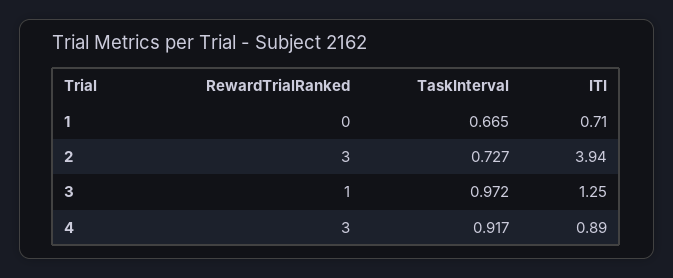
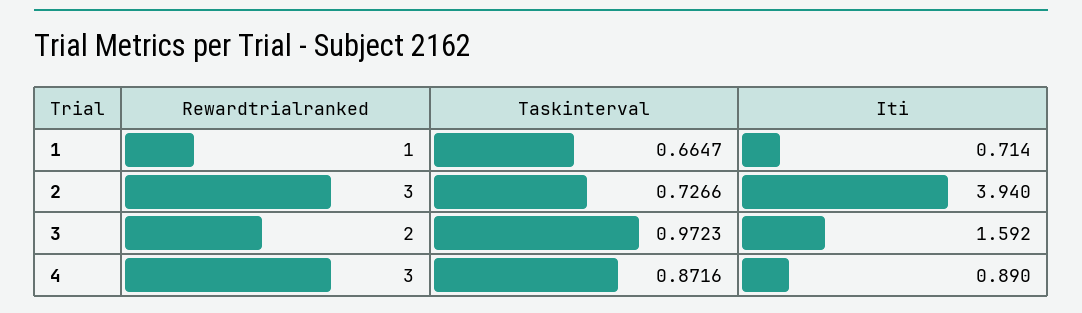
RewardTrialRanked, 1: 0 -> 1
RewardTrialRanked, 3: 1 -> 2
ITI, 3: 1.25 -> 1.592
TaskInterval, 4: 0.917 -> 0.8716

